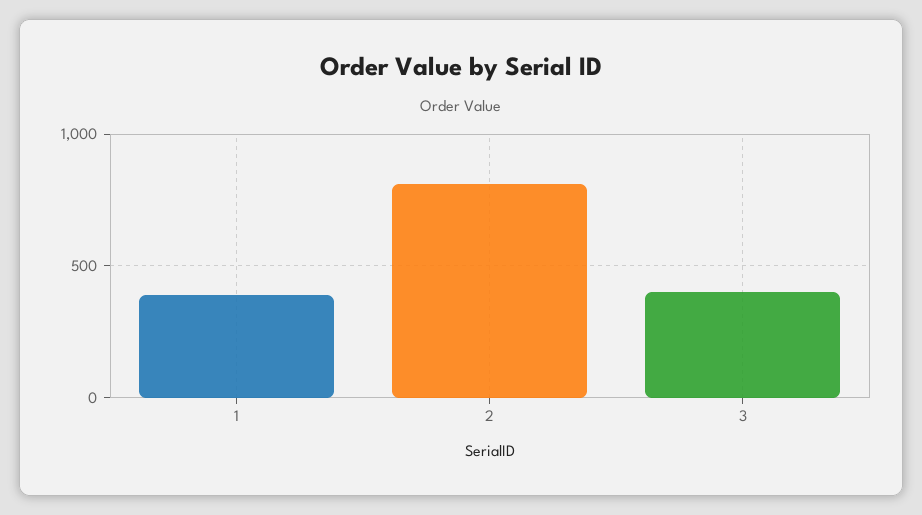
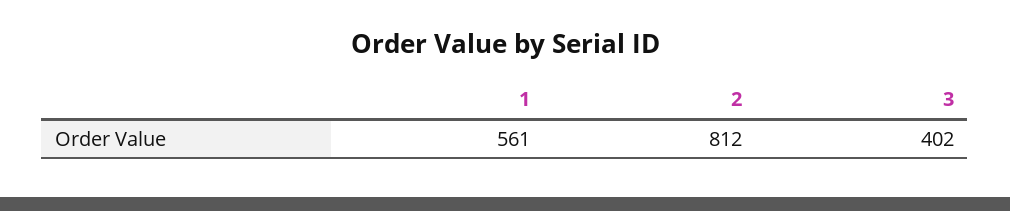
1: 400 -> 561

